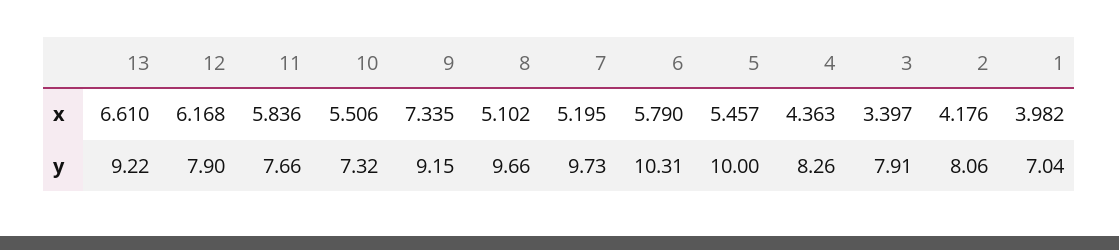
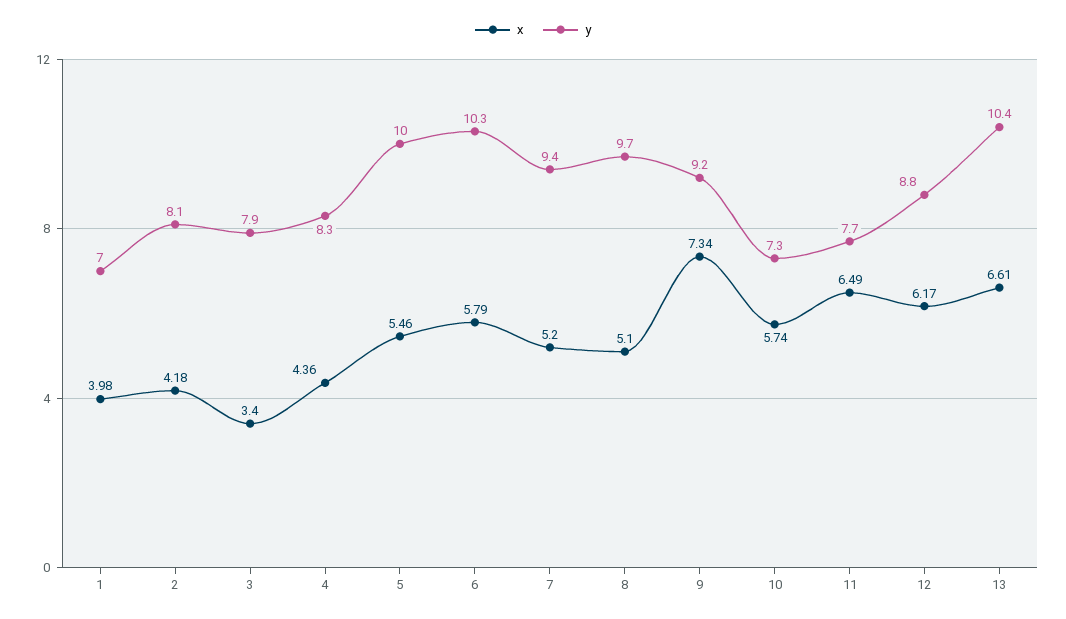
x, 11: 5.836 -> 6.49
x, 10: 5.506 -> 5.74
y, 13: 9.22 -> 10.4
y, 12: 7.9 -> 8.8
y, 7: 9.73 -> 9.4

